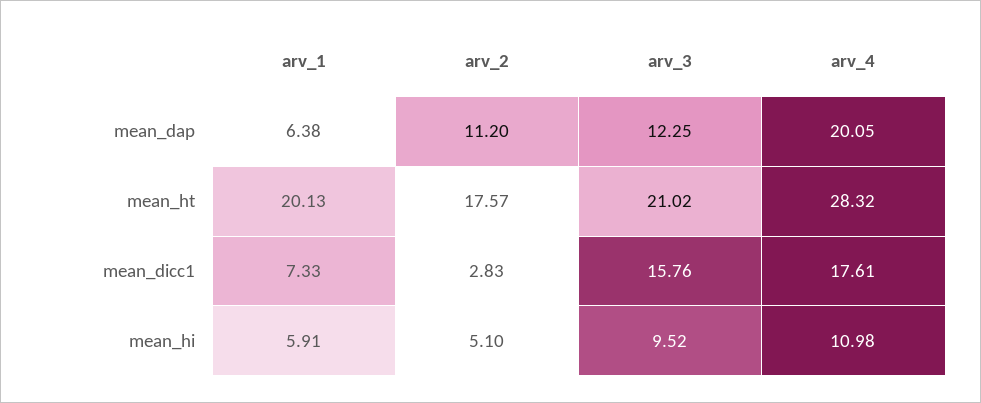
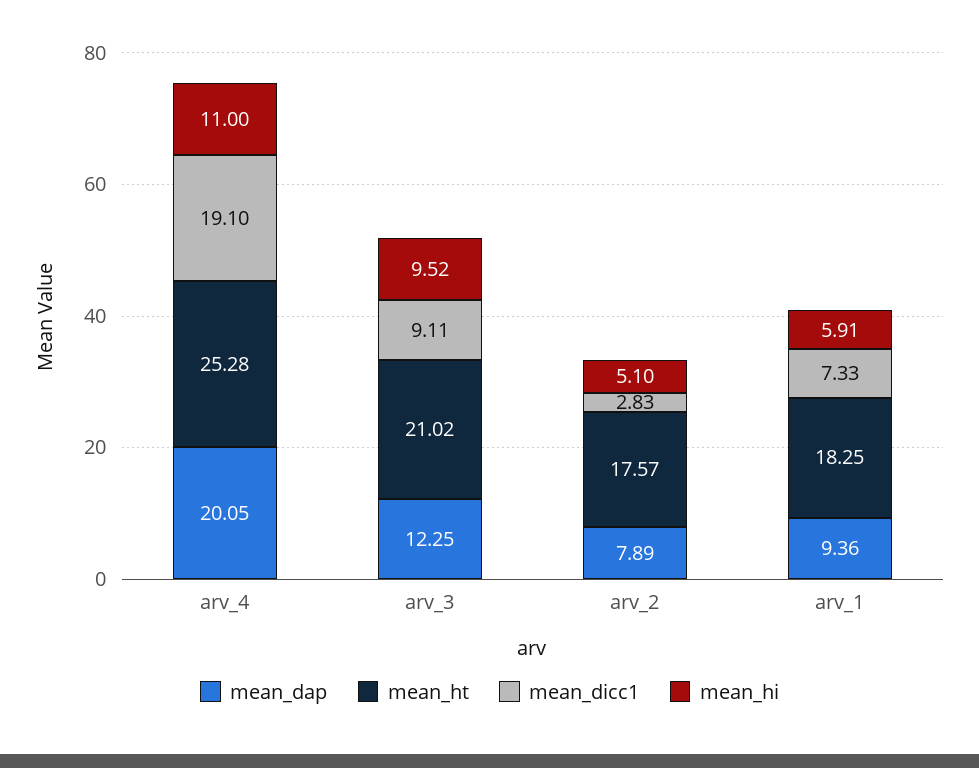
mean_dap, arv_1: 6.38 -> 9.36
mean_dap, arv_2: 11.2 -> 7.89
mean_ht, arv_1: 20.13 -> 18.25
mean_ht, arv_4: 28.32 -> 25.28
mean_dicc1, arv_3: 15.76 -> 9.11
mean_dicc1, arv_4: 17.61 -> 19.1
mean_hi, arv_4: 10.98 -> 11

